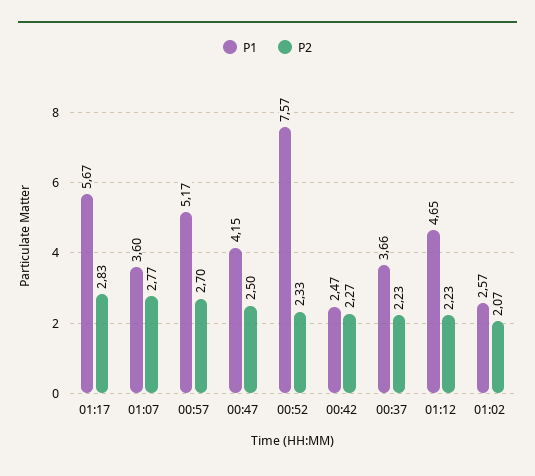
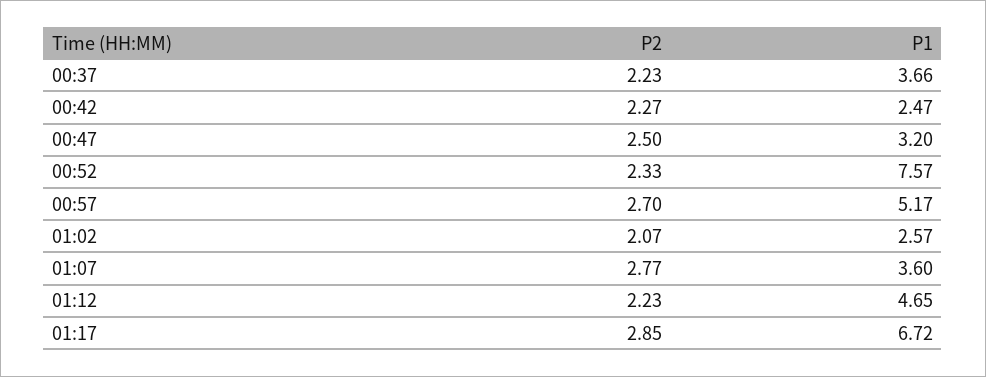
P1, 01:17: 5.67 -> 6.72
P2, 01:17: 2.83 -> 2.85
P1, 00:47: 4.15 -> 3.2

